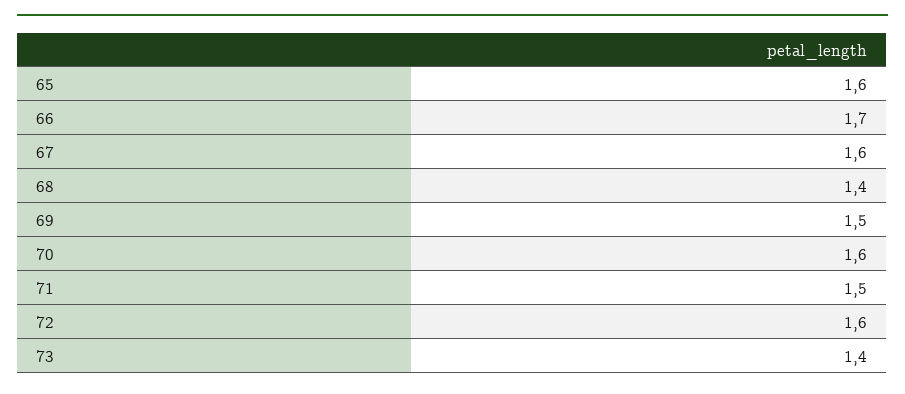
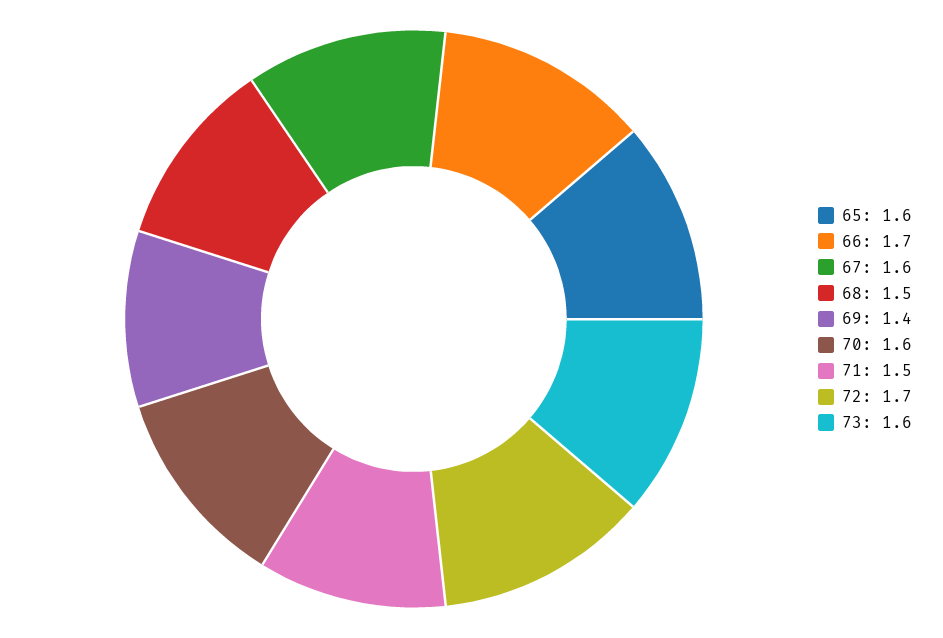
68: 1.4 -> 1.5
69: 1.5 -> 1.4
72: 1.6 -> 1.7
73: 1.4 -> 1.6

